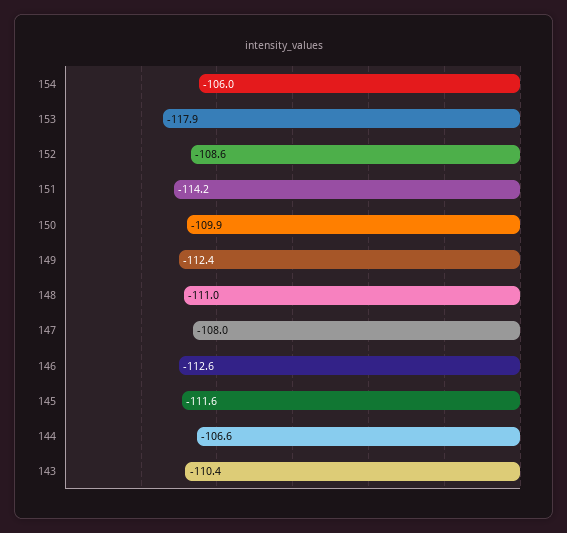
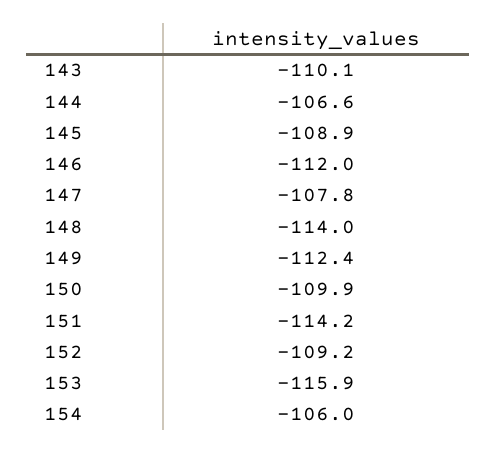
153: -117.9 -> -115.9
152: -108.6 -> -109.2
148: -111 -> -114
147: -108 -> -107.8
146: -112.6 -> -112
145: -111.6 -> -108.9
143: -110.4 -> -110.1

